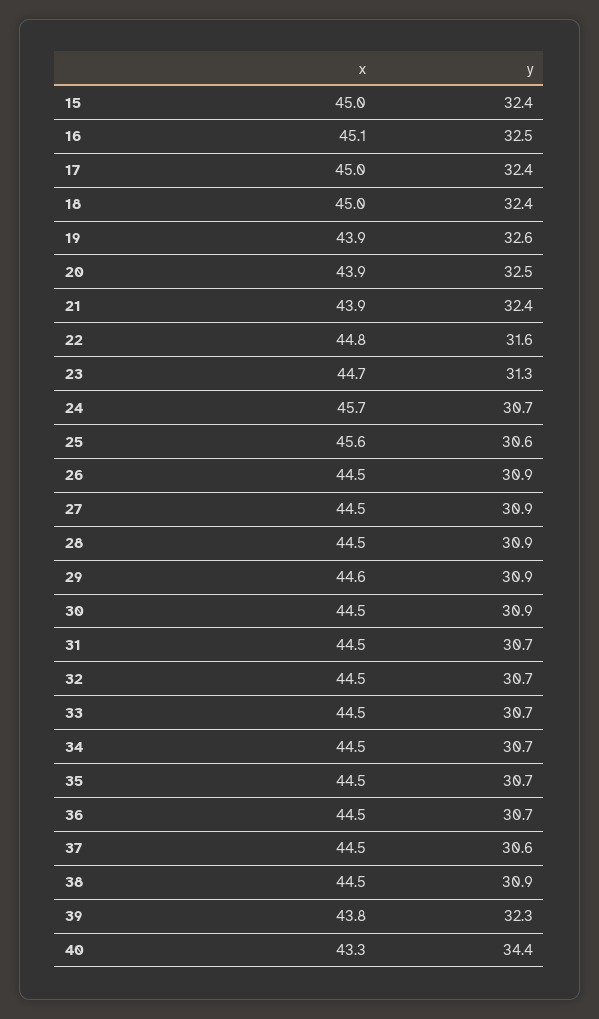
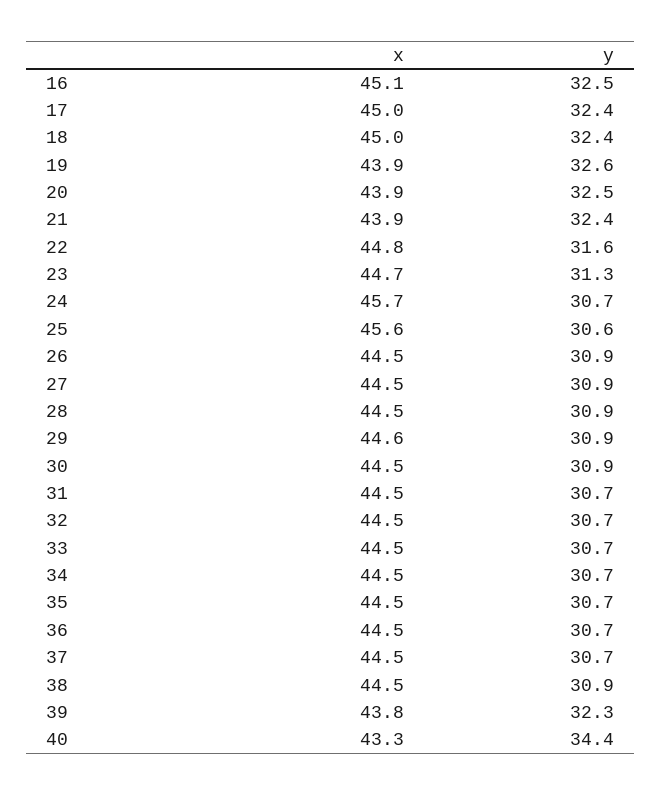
x, 15: 45 -> none
y, 15: 32.4 -> none
y, 37: 30.6 -> 30.7

